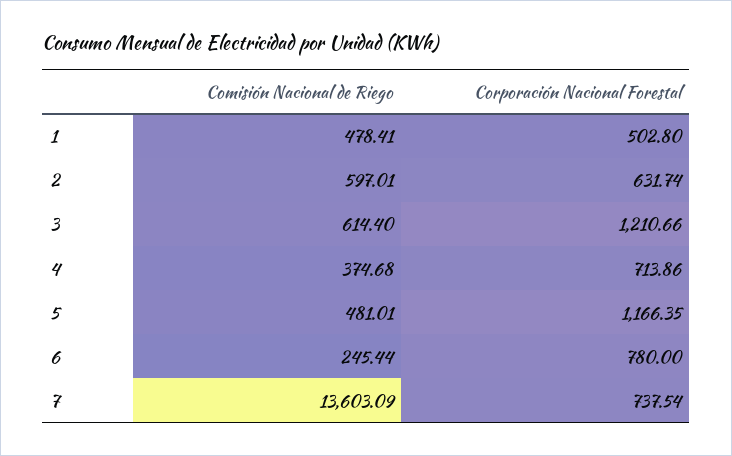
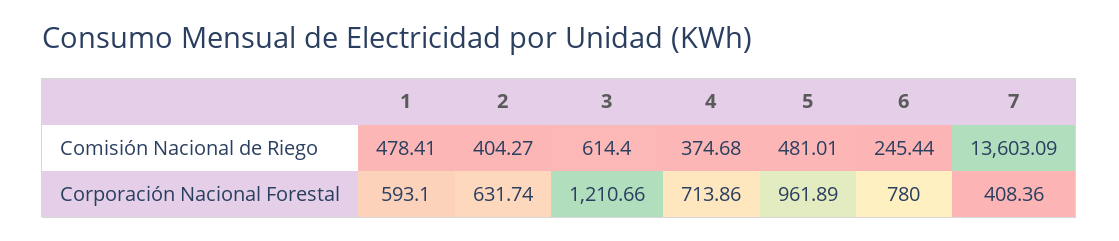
Corporación Nacional Forestal, 1: 502.8 -> 593.1
Comisión Nacional de Riego, 2: 597.01 -> 404.27
Corporación Nacional Forestal, 5: 1166.35 -> 961.89
Corporación Nacional Forestal, 7: 737.54 -> 408.36

